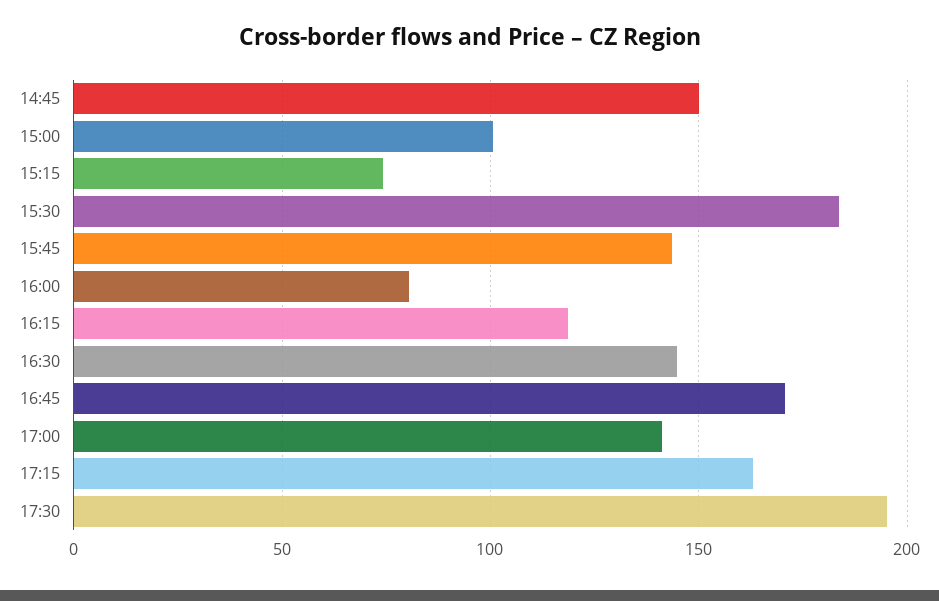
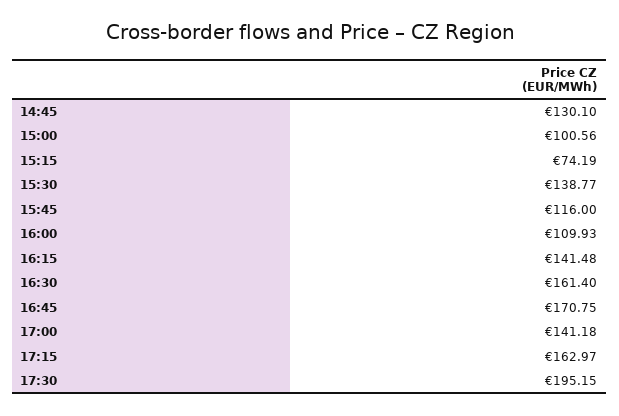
14:45: 150 -> 130.1
15:30: 185 -> 138.77
15:45: 145 -> 116
16:00: 80 -> 109.93
16:15: 120 -> 141.48
16:30: 145 -> 161.4

